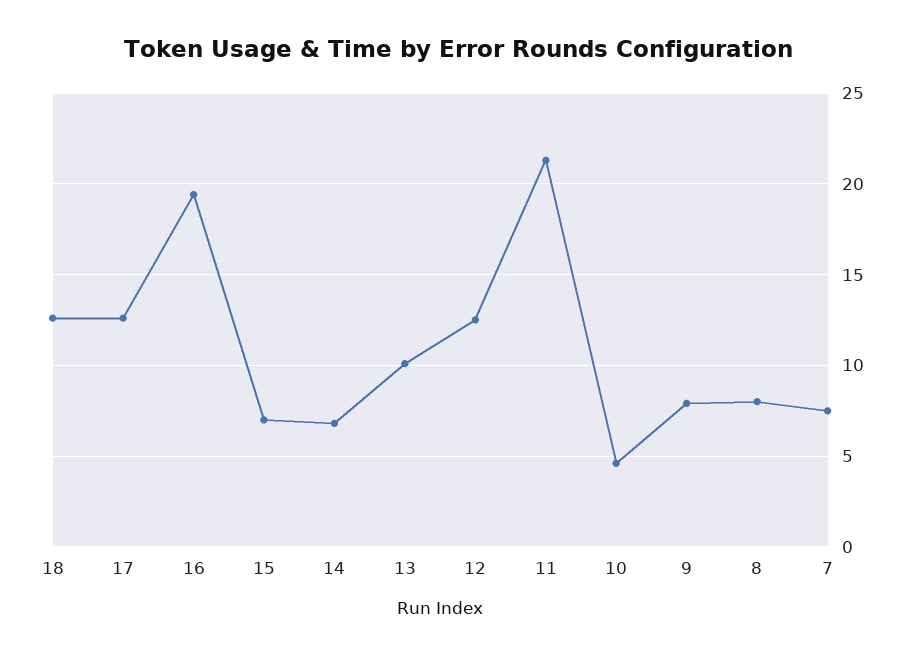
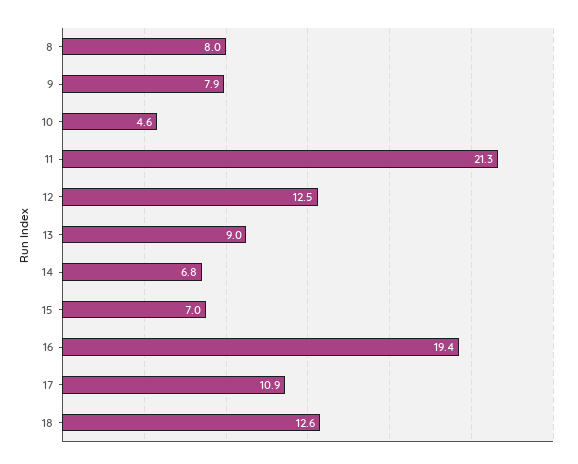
17: 12.5 -> 10.9
13: 10 -> 9
7: 7.5 -> none

